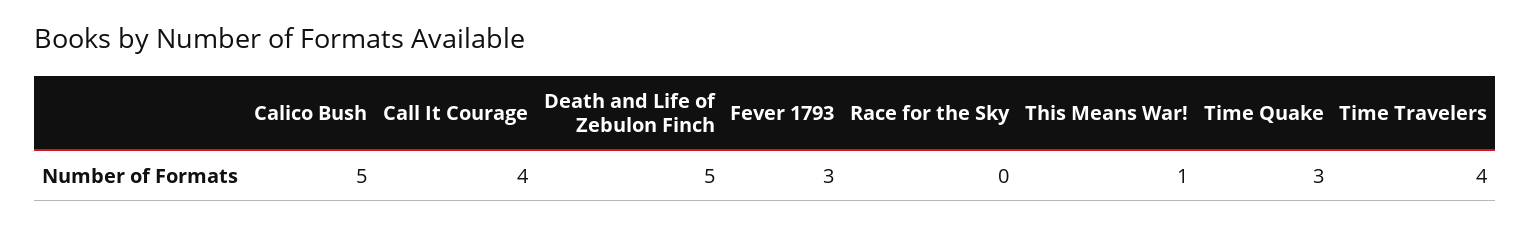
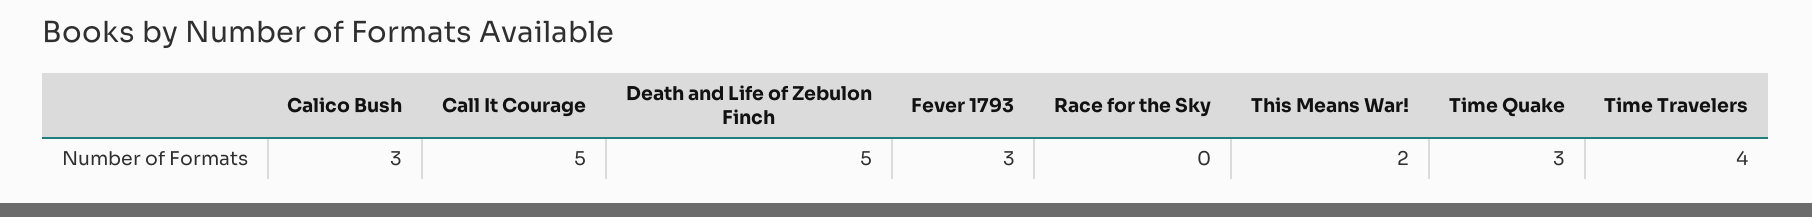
Calico Bush: 5 -> 3
Call It Courage: 4 -> 5
This Means War!: 1 -> 2

